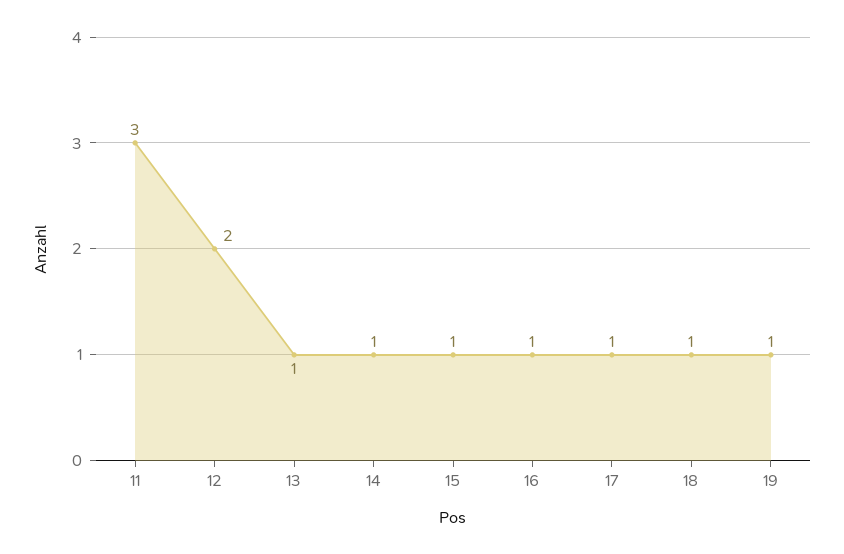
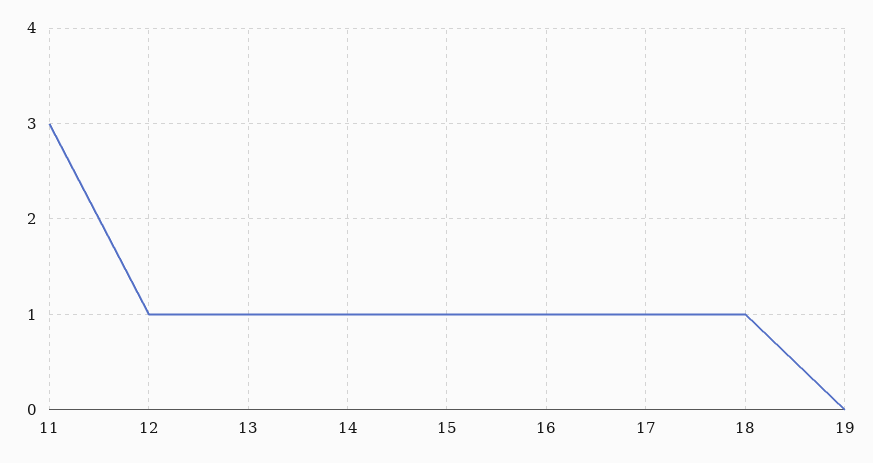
12: 2 -> 1
19: 1 -> 0

